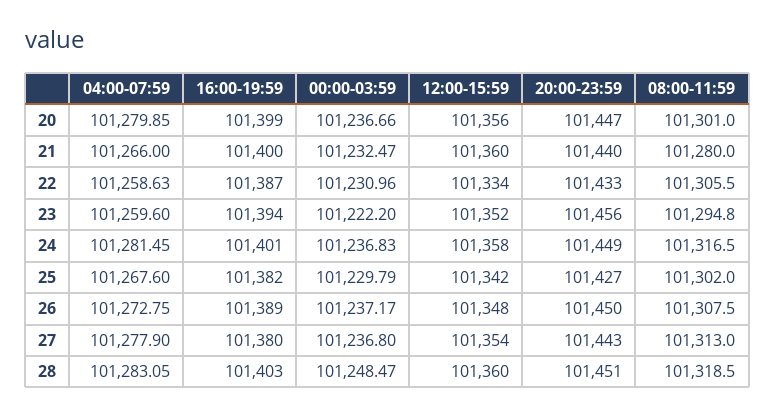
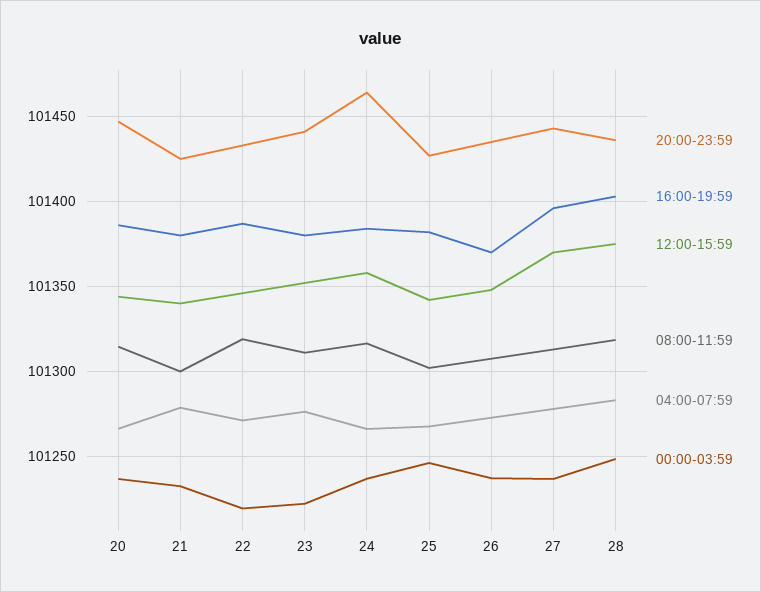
04:00-07:59, 20: 101279.85 -> 101265
16:00-19:59, 20: 101399 -> 101385
12:00-15:59, 20: 101356 -> 101345
08:00-11:59, 20: 101301 -> 101315
04:00-07:59, 21: 101266 -> 101280
16:00-19:59, 21: 101400 -> 101380
12:00-15:59, 21: 101360 -> 101340
20:00-23:59, 21: 101440 -> 101425
08:00-11:59, 21: 101280 -> 101300
04:00-07:59, 22: 101258.63 -> 101270
00:00-03:59, 22: 101230.96 -> 101220
12:00-15:59, 22: 101334 -> 101345
08:00-11:59, 22: 101305.5 -> 101320
04:00-07:59, 23: 101259.6 -> 101275
16:00-19:59, 23: 101394 -> 101380
20:00-23:59, 23: 101456 -> 101440
08:00-11:59, 23: 101294.8 -> 101310
04:00-07:59, 24: 101281.45 -> 101265
16:00-19:59, 24: 101401 -> 101385
20:00-23:59, 24: 101449 -> 101465
00:00-03:59, 25: 101229.79 -> 101245
16:00-19:59, 26: 101389 -> 101370
20:00-23:59, 26: 101450 -> 101435
16:00-19:59, 27: 101380 -> 101395
12:00-15:59, 27: 101354 -> 101370
12:00-15:59, 28: 101360 -> 101375
20:00-23:59, 28: 101451 -> 101435

